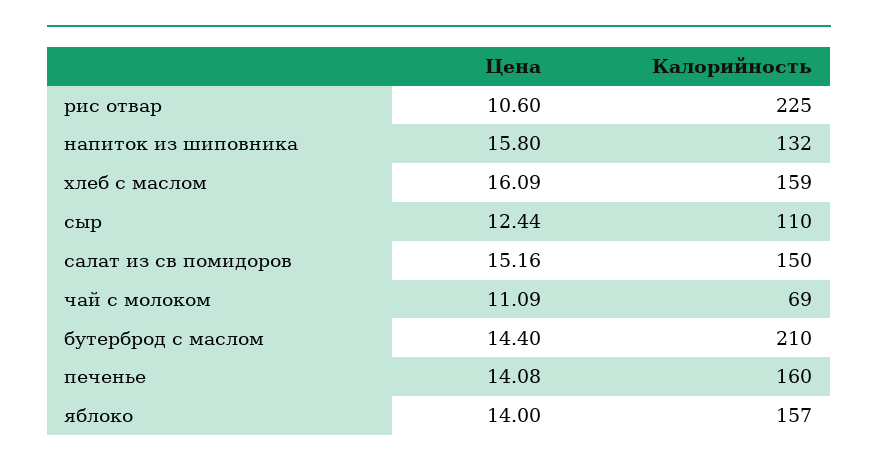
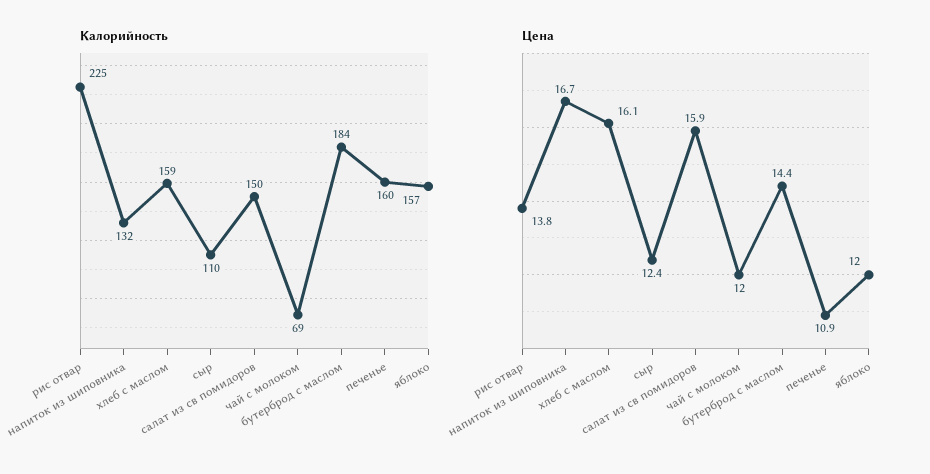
Цена, рис отвар: 10.6 -> 13.8
Цена, напиток из шиповника: 15.8 -> 16.7
Цена, салат из св помидоров: 15.16 -> 15.9
Цена, чай с молоком: 11.09 -> 12
Калорийность, бутерброд с маслом: 210 -> 184
Цена, печенье: 14.08 -> 10.9
Цена, яблоко: 14 -> 12

